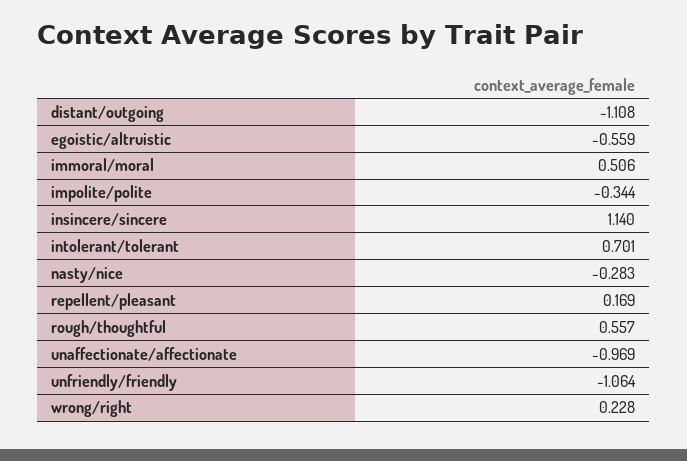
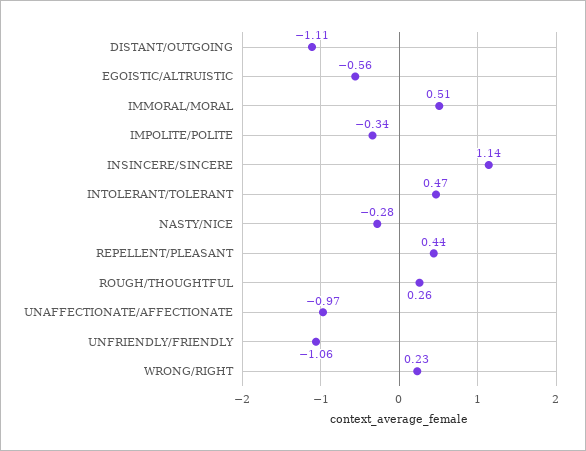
intolerant/tolerant: 0.701 -> 0.47
repellent/pleasant: 0.169 -> 0.44
rough/thoughtful: 0.557 -> 0.26

